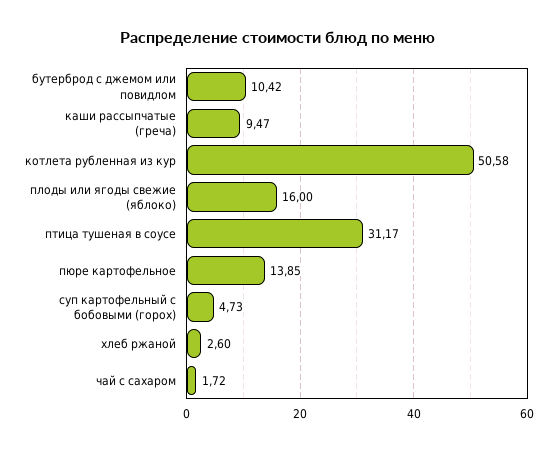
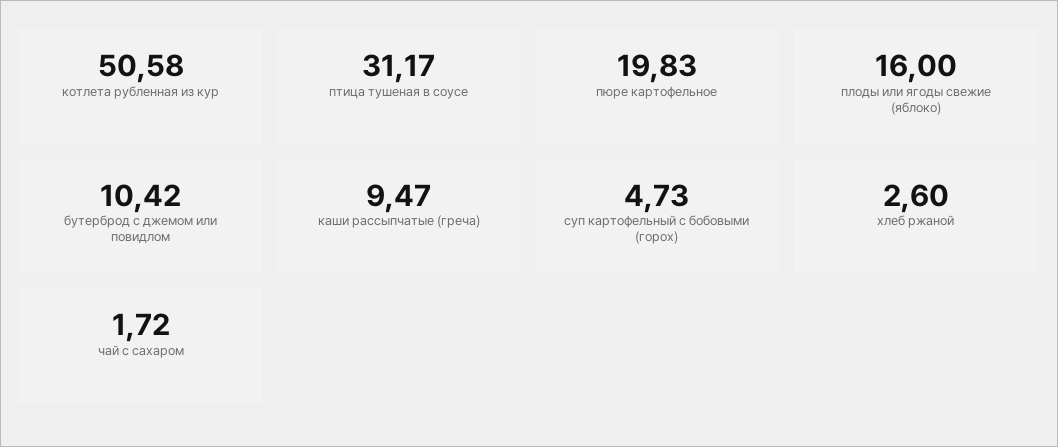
пюре картофельное: 13.85 -> 19.83

